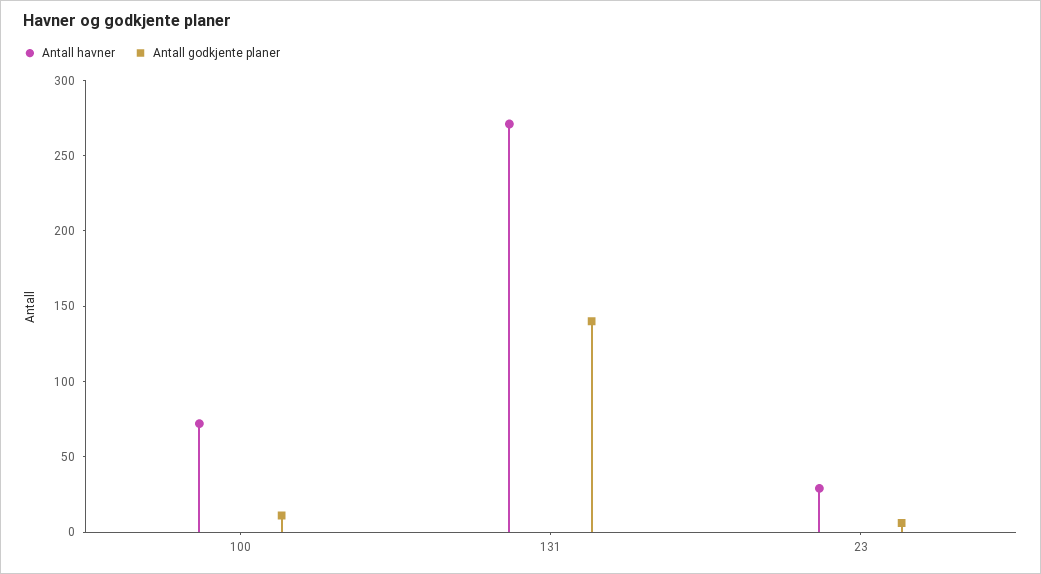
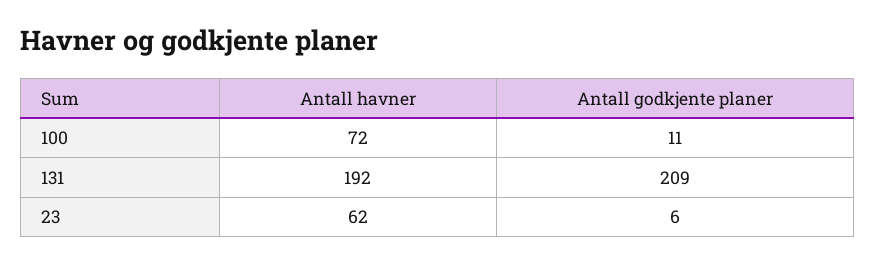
Antall havner, 131: 270 -> 192
Antall godkjente planer, 131: 140 -> 209
Antall havner, 23: 30 -> 62

